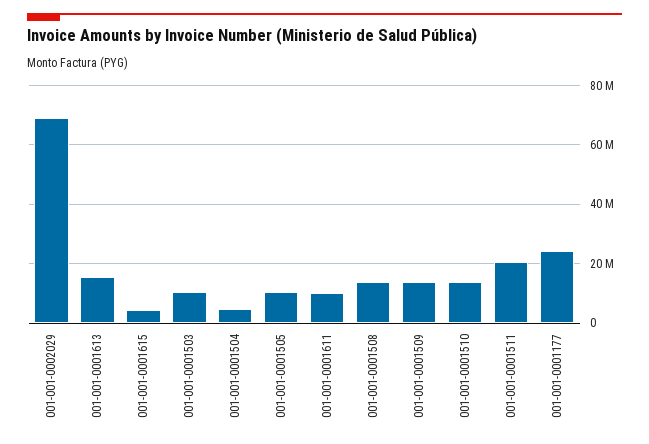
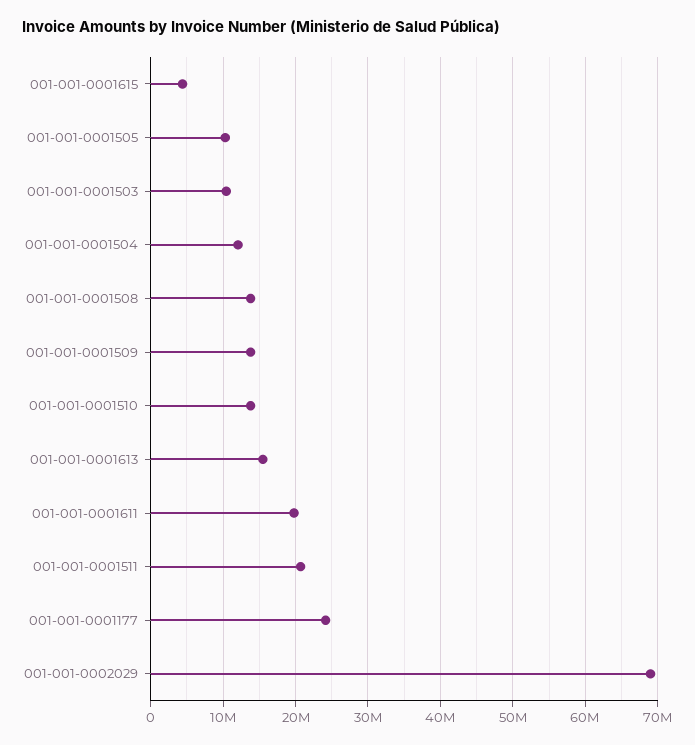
001-001-0001504: 5000000 -> 12000000
001-001-0001611: 10000000 -> 20000000

